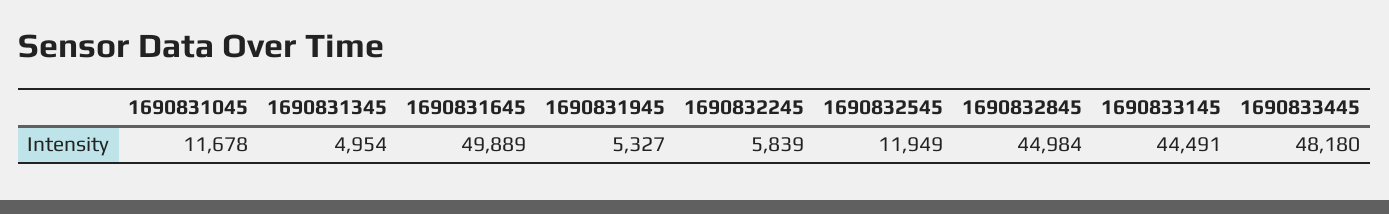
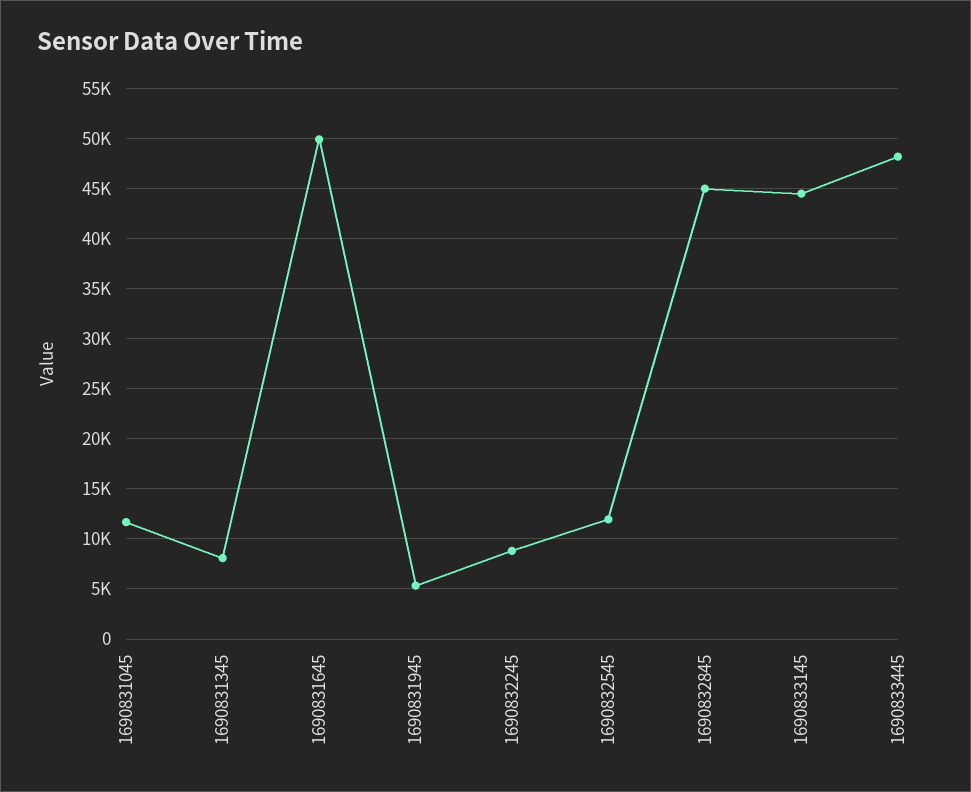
1690831345: 4954 -> 8000
1690832245: 5839 -> 9000

